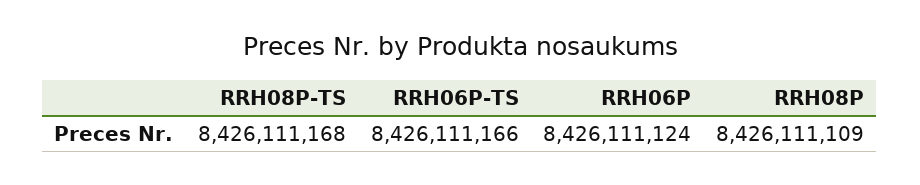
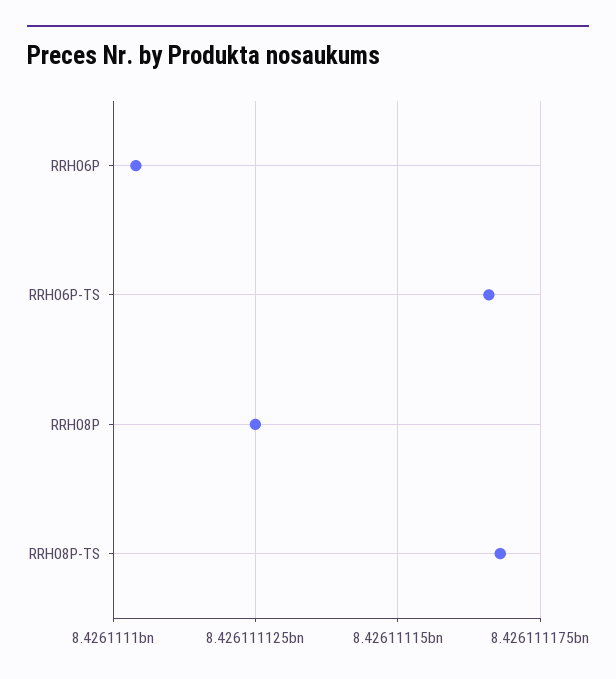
RRH06P: 8426111124 -> 8426111105
RRH08P: 8426111109 -> 8426111125

